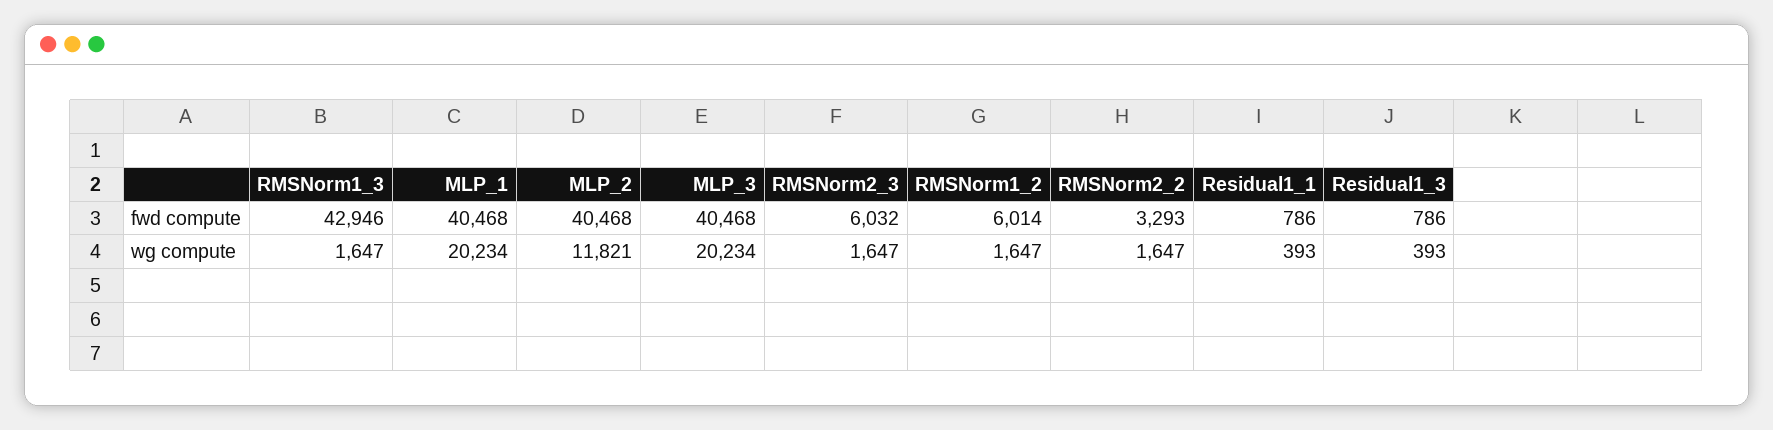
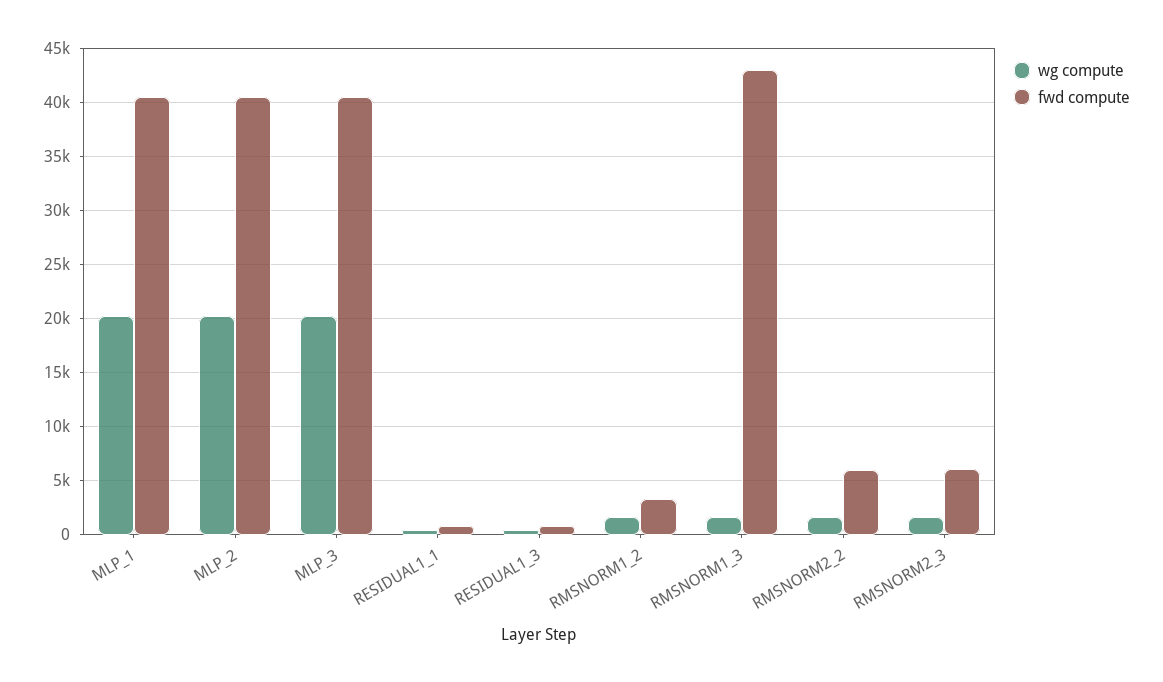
fwd compute, RMSNorm1_2: 6014 -> 3000
fwd compute, RMSNorm2_2: 3293 -> 6000
wg compute, MLP_2: 11821 -> 20000

